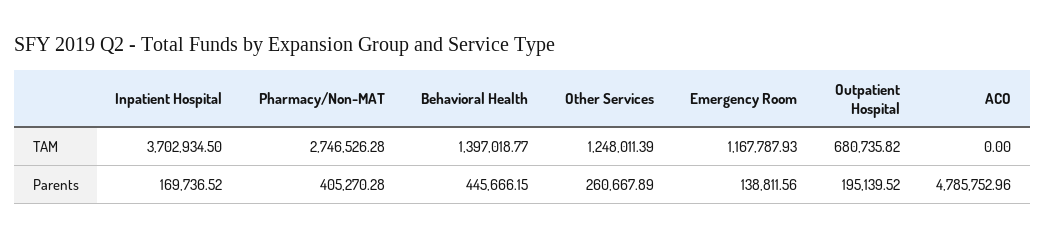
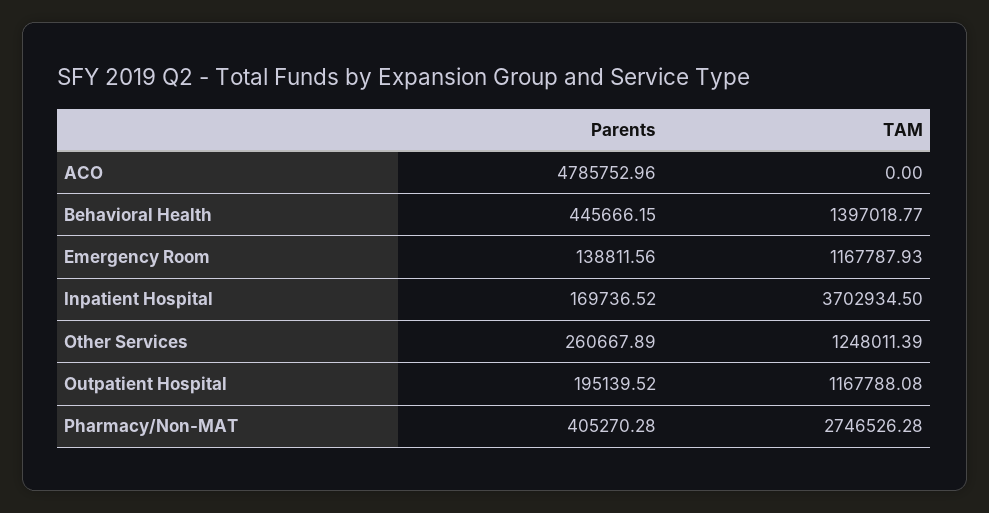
Outpatient Hospital, TAM: 680735.82 -> 1167788.08

